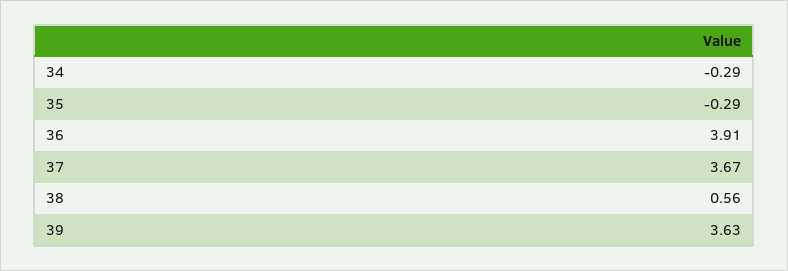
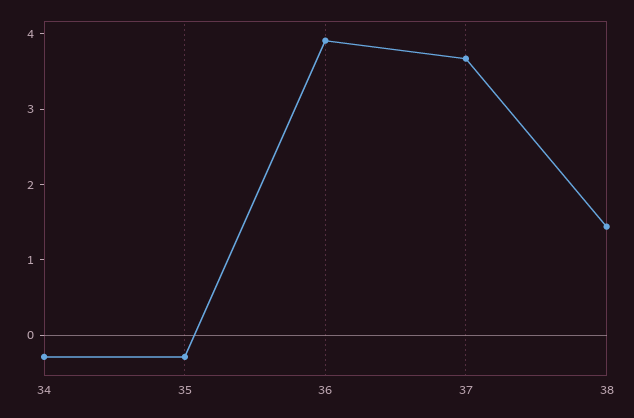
38: 0.56 -> 1.4
39: 3.63 -> none

